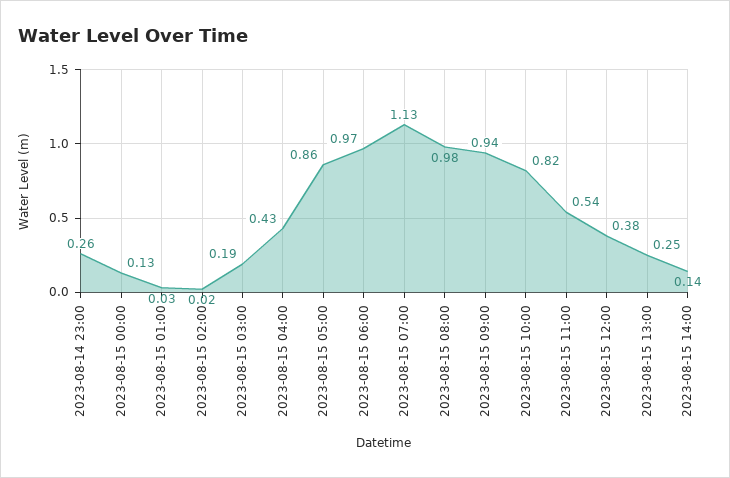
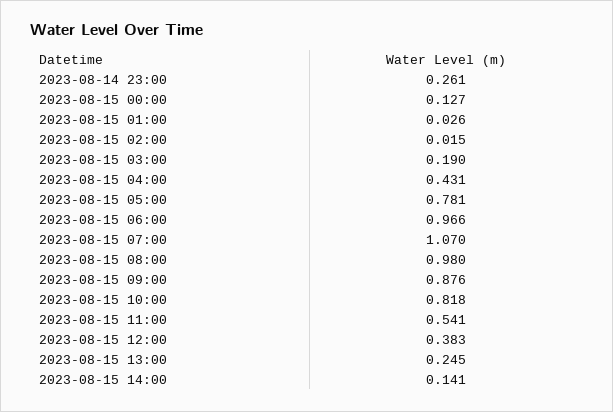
2023-08-15 05:00: 0.86 -> 0.781
2023-08-15 07:00: 1.13 -> 1.07
2023-08-15 09:00: 0.94 -> 0.876

